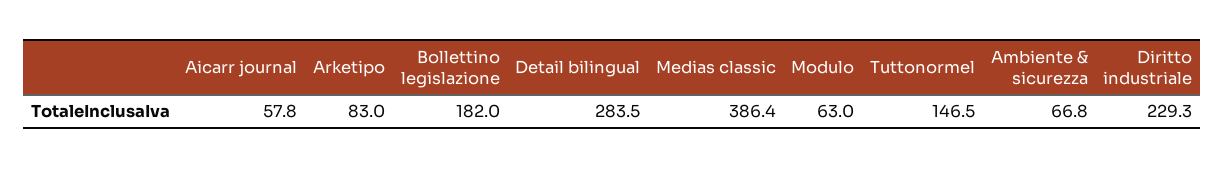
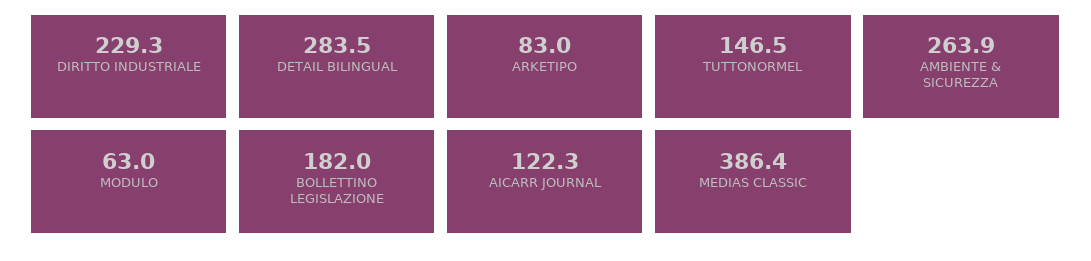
Aicarr journal: 57.8 -> 122.3
Ambiente & sicurezza: 66.8 -> 263.9

